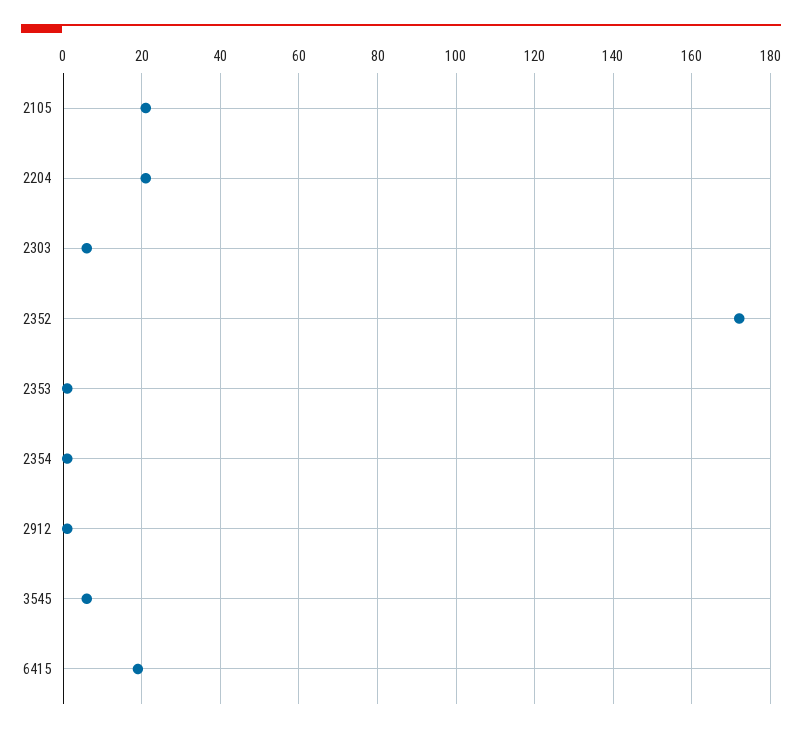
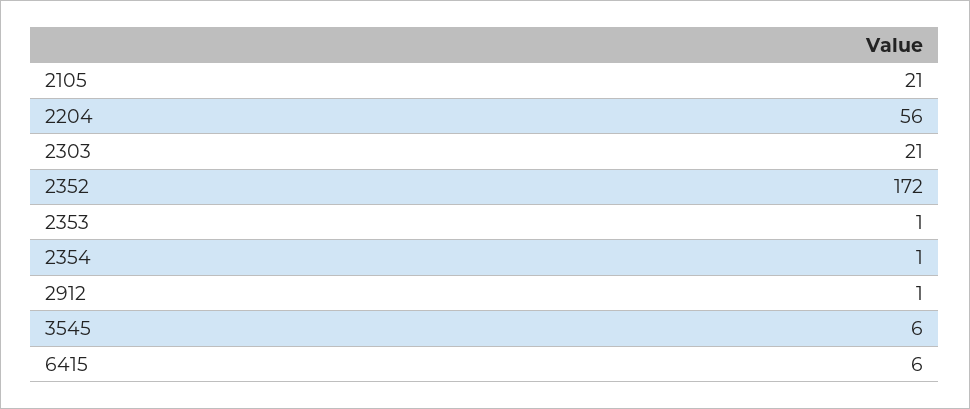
2204: 20 -> 56
2303: 5 -> 21
6415: 20 -> 6

